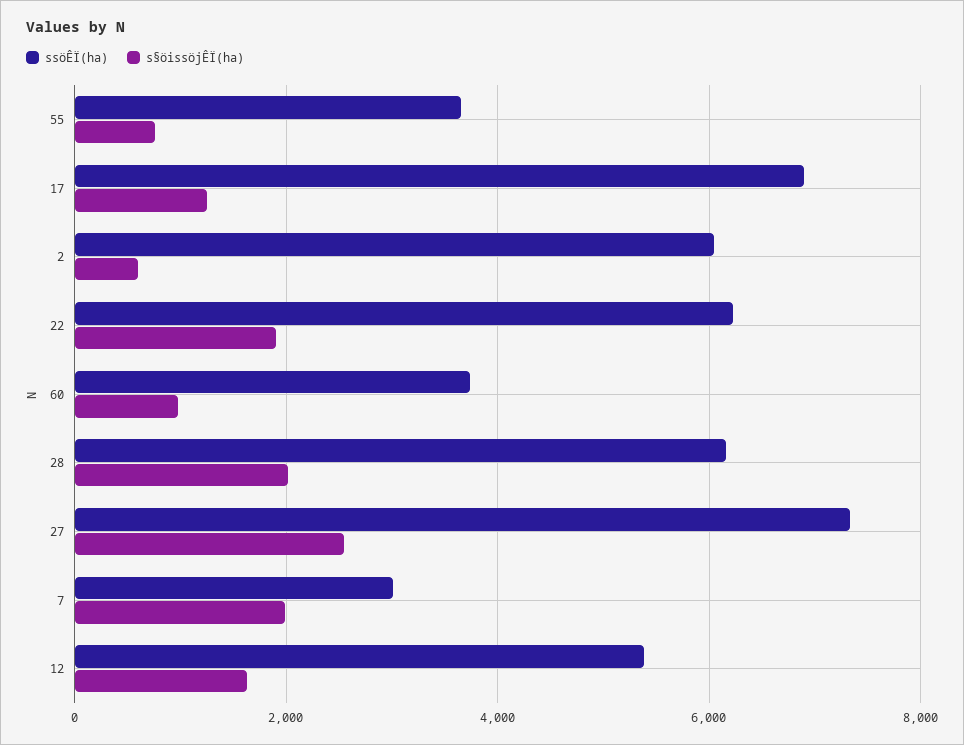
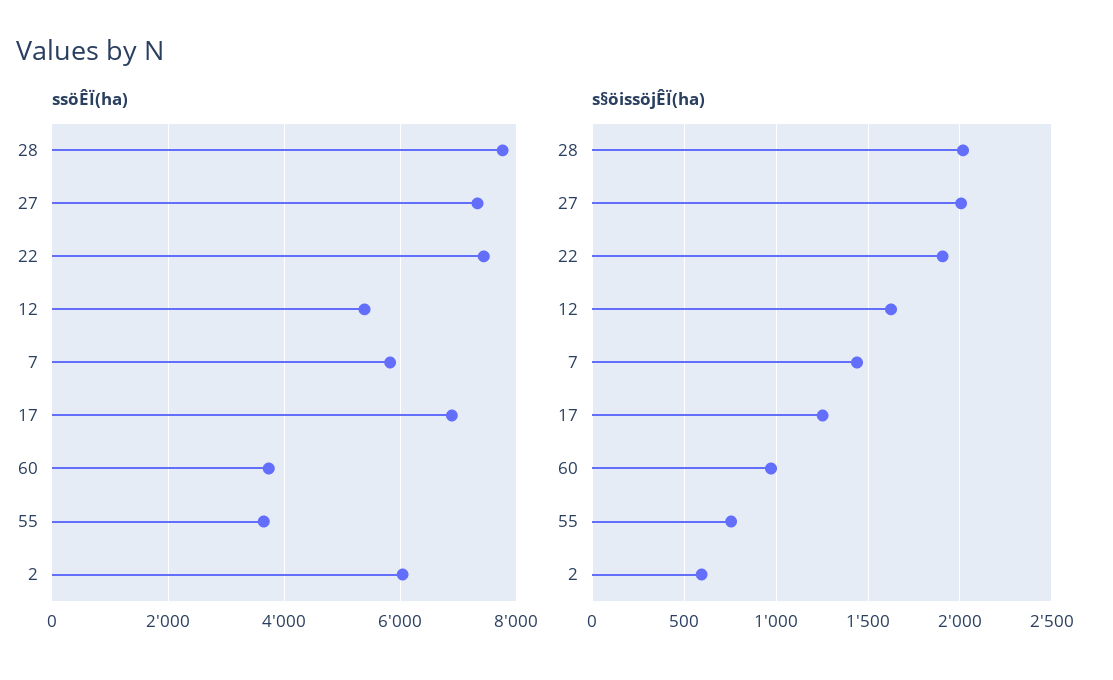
ssöÊÏ(ha), 22: 6200 -> 7400
ssöÊÏ(ha), 28: 6200 -> 7800
s§öissöjÊÏ(ha), 27: 2600 -> 2000
ssöÊÏ(ha), 7: 3000 -> 5800
s§öissöjÊÏ(ha), 7: 2000 -> 1450

